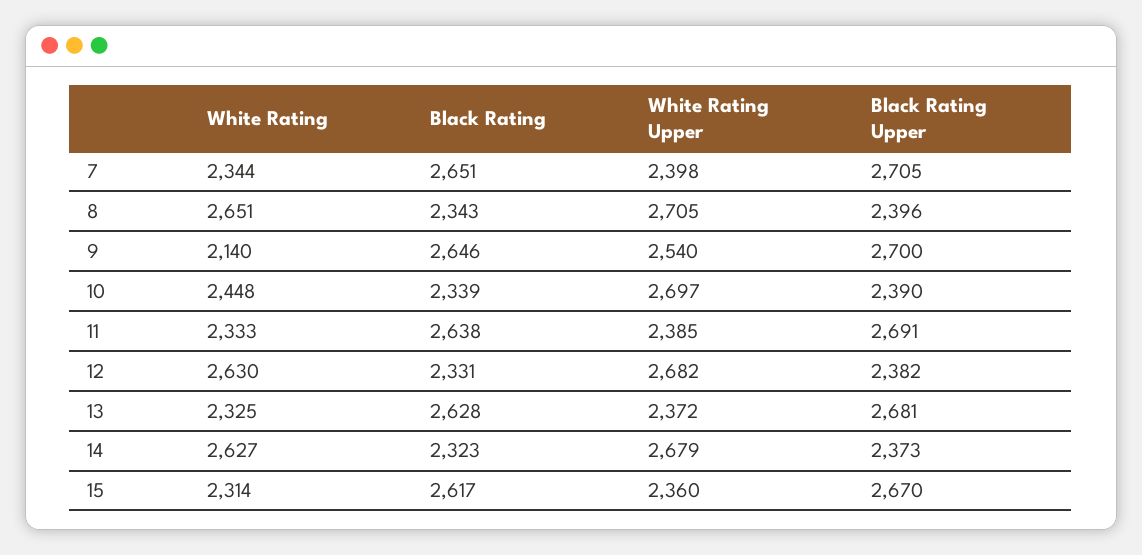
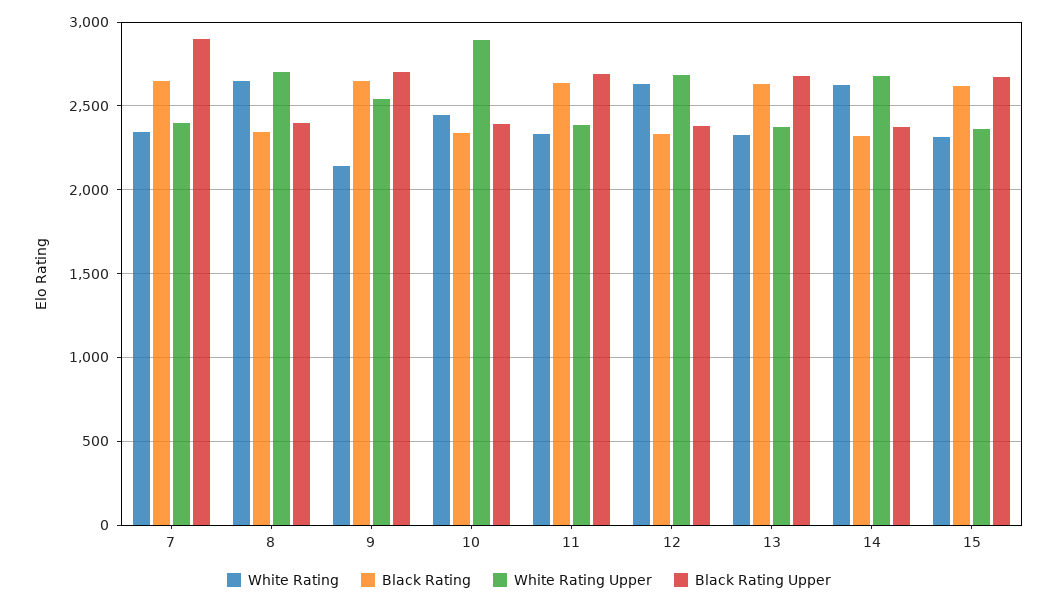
Black Rating Upper, 7: 2705 -> 2900
White Rating Upper, 10: 2697 -> 2900

